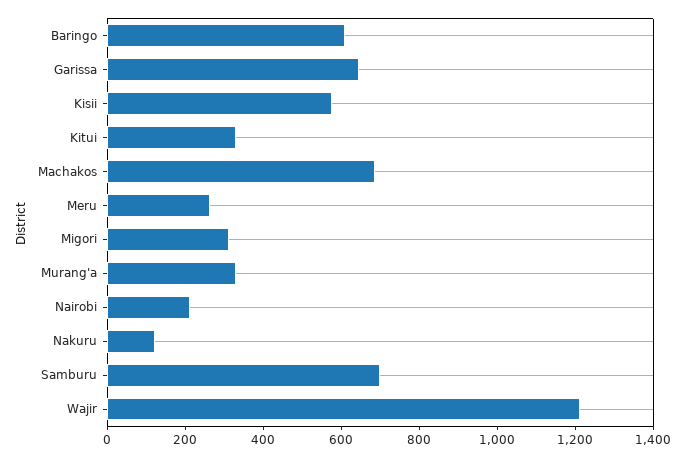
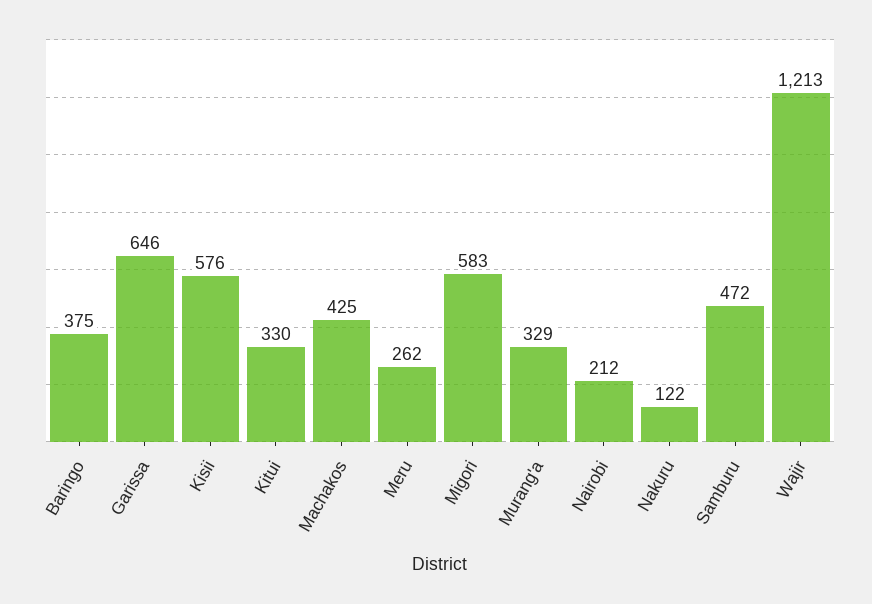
Baringo: 600 -> 375
Machakos: 700 -> 425
Migori: 300 -> 583
Samburu: 700 -> 472

